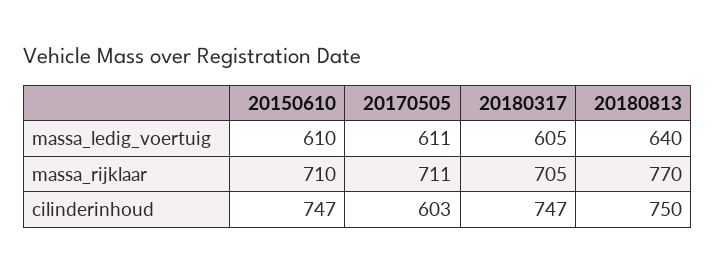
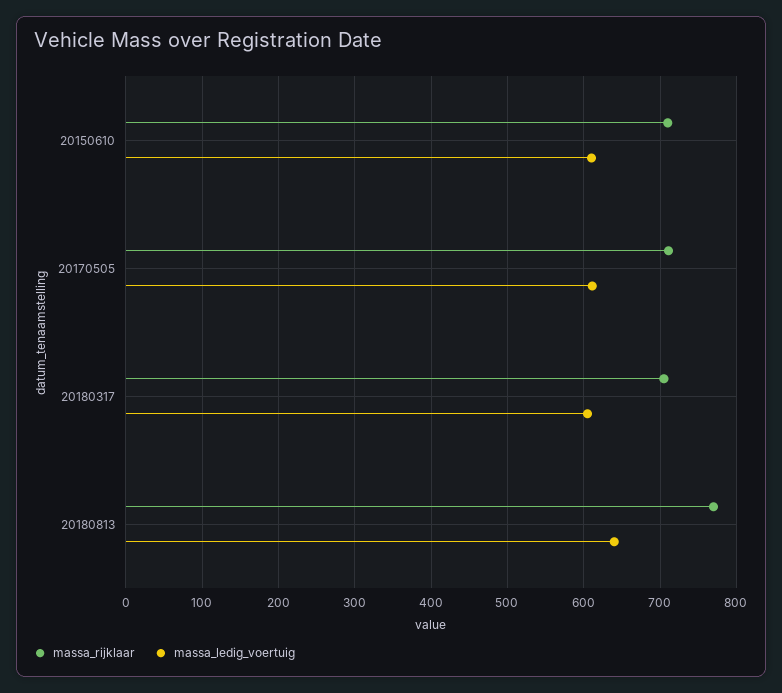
cilinderinhoud, 20150610: 747 -> none
cilinderinhoud, 20170505: 603 -> none
cilinderinhoud, 20180317: 747 -> none
cilinderinhoud, 20180813: 750 -> none

